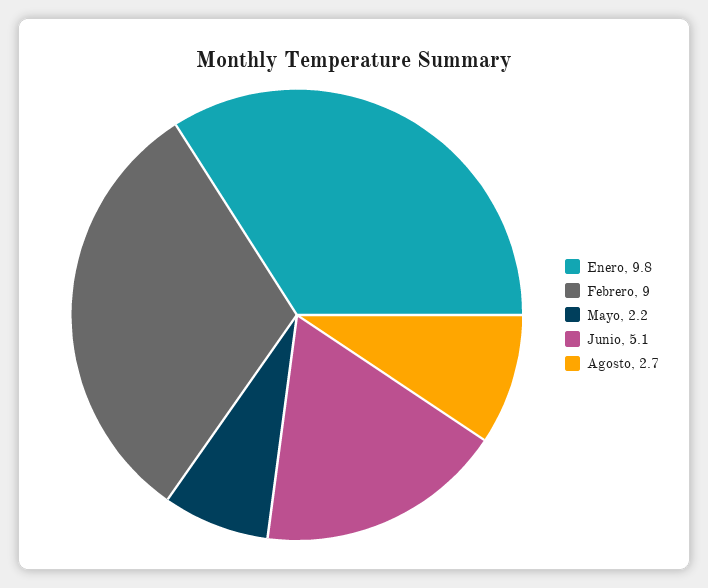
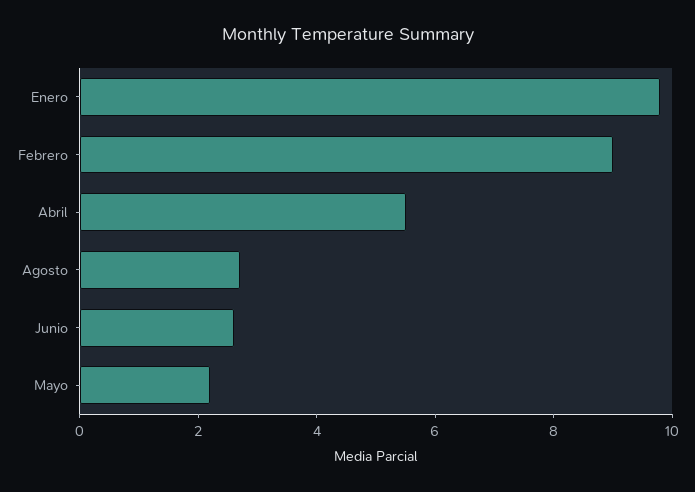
Junio: 5.1 -> 2.5
Abril: none -> 5.5

